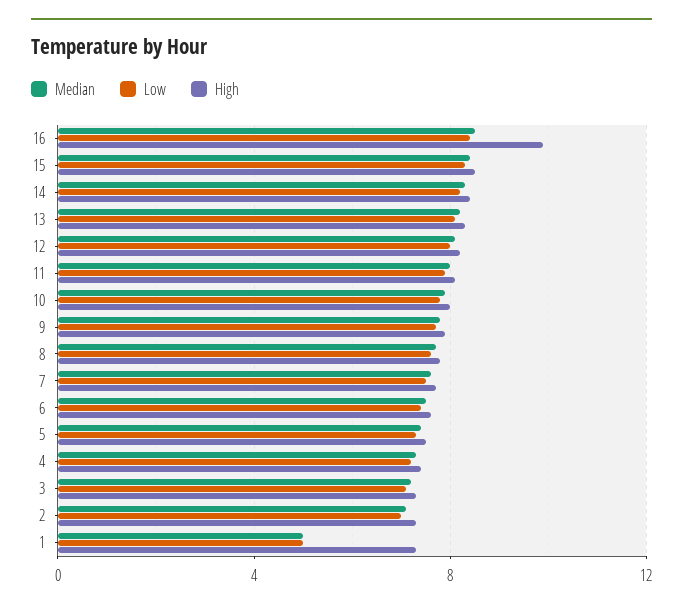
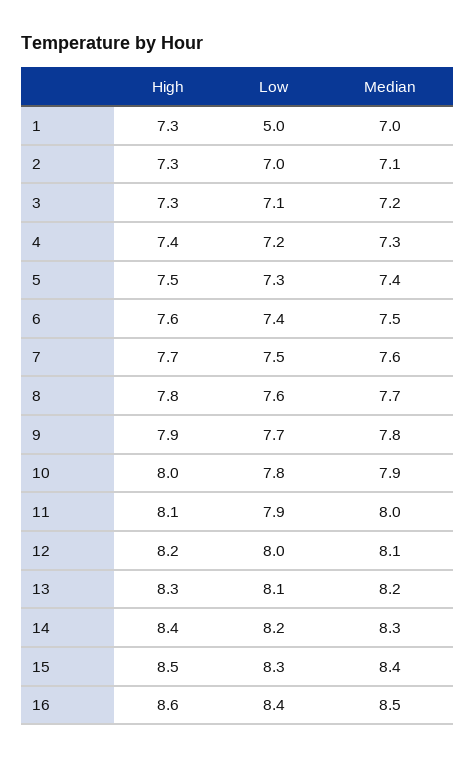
High, 16: 10 -> 8.6
Median, 1: 5 -> 7

